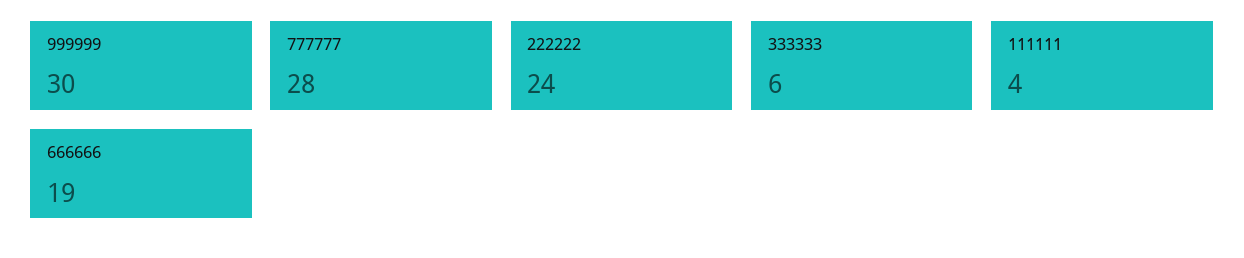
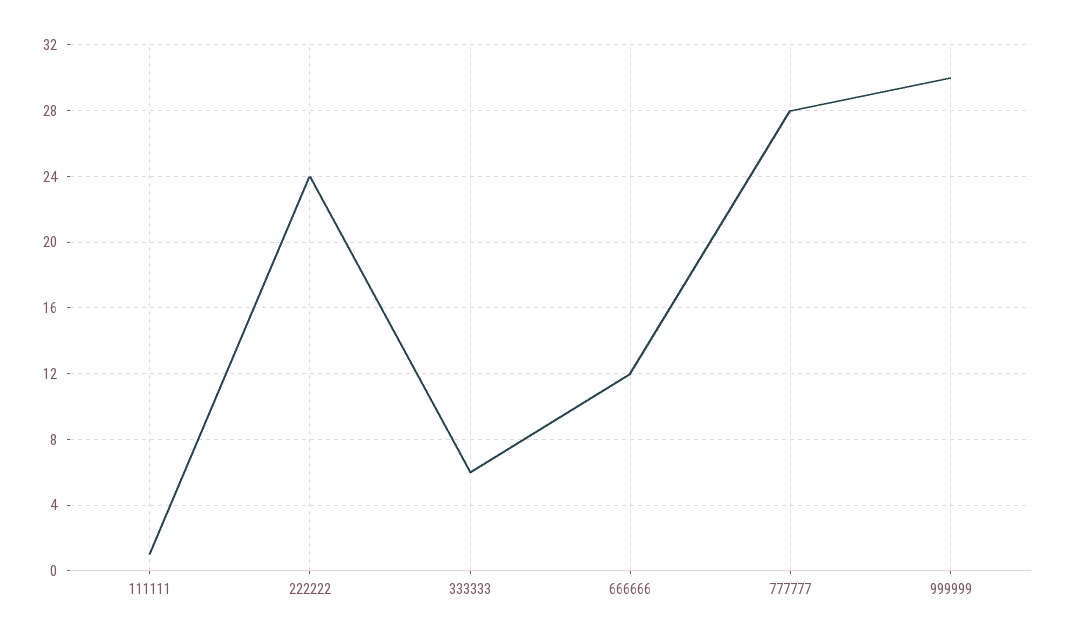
111111: 4 -> 1
666666: 19 -> 12

